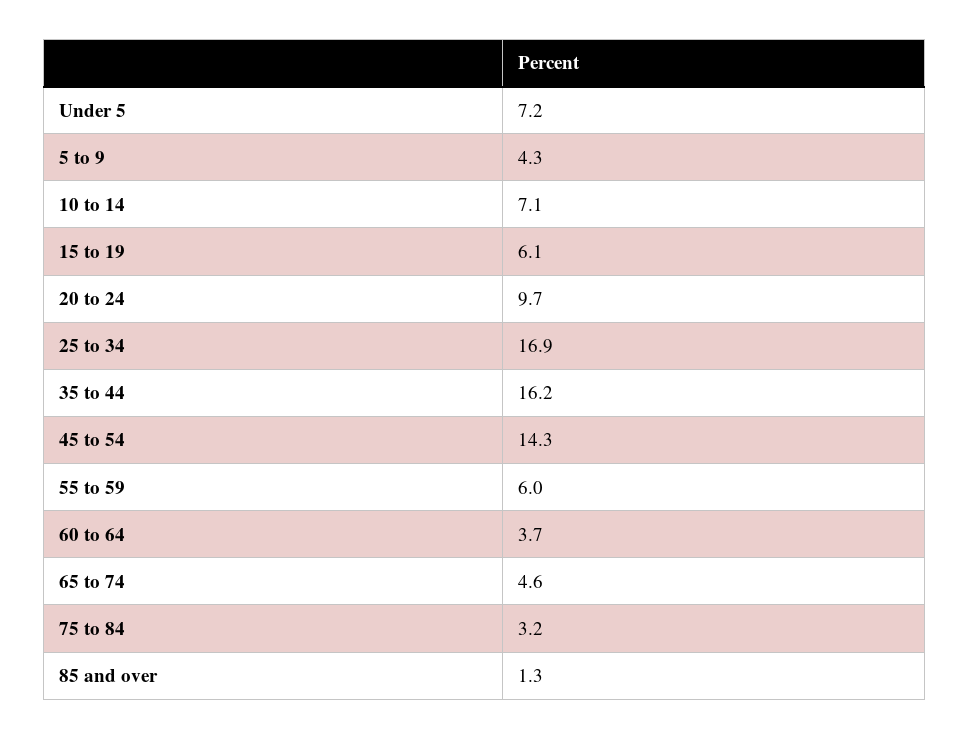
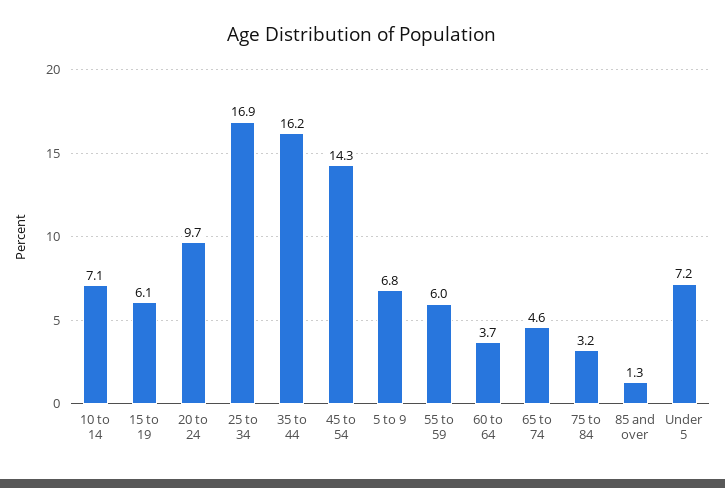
5 to 9: 4.3 -> 6.8

